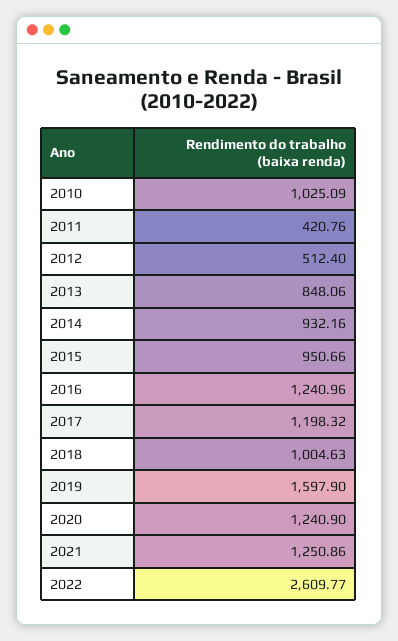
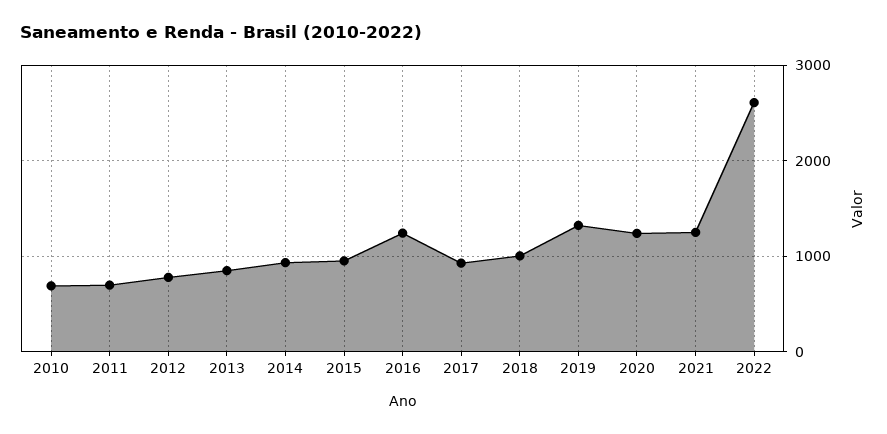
2010: 1025.09 -> 700
2011: 420.76 -> 700
2012: 512.4 -> 800
2017: 1198.32 -> 900
2019: 1597.9 -> 1300

